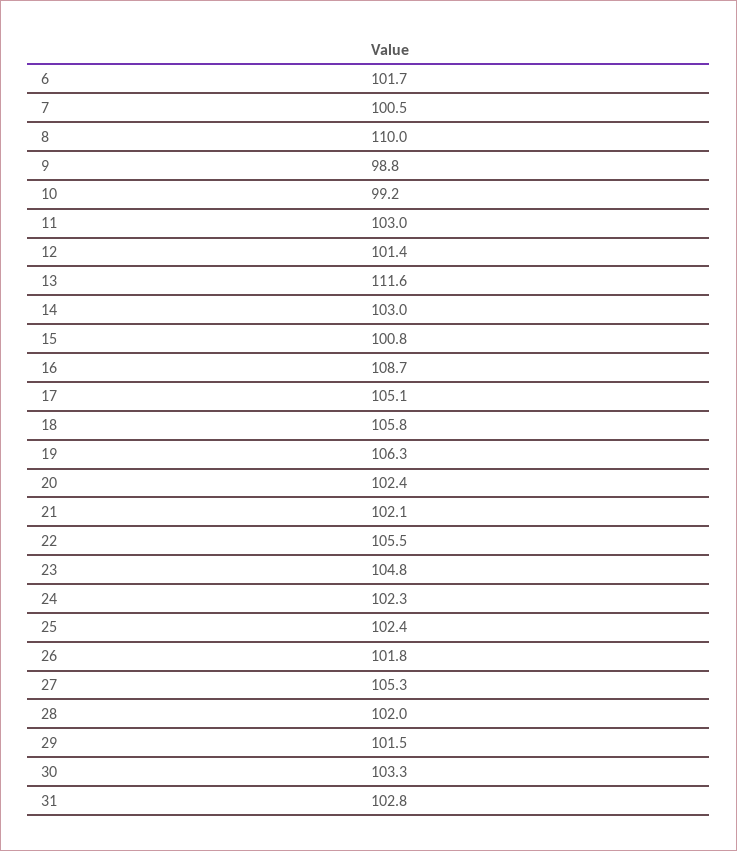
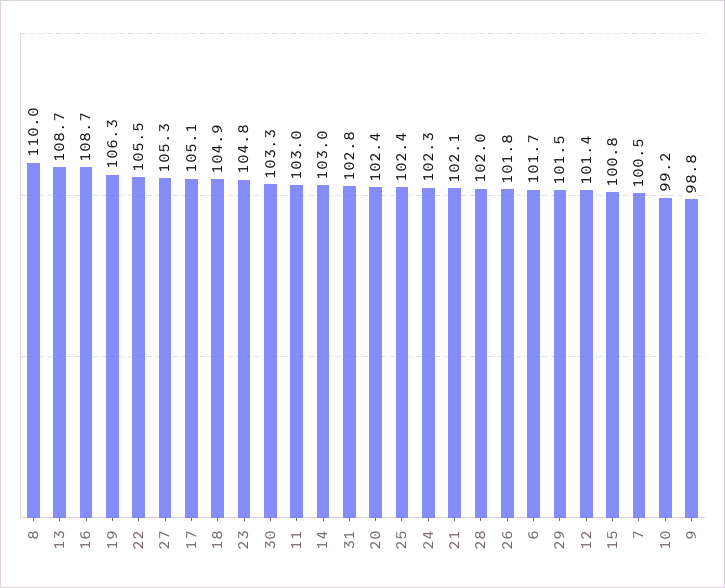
13: 111.6 -> 108.7
18: 105.8 -> 104.9

